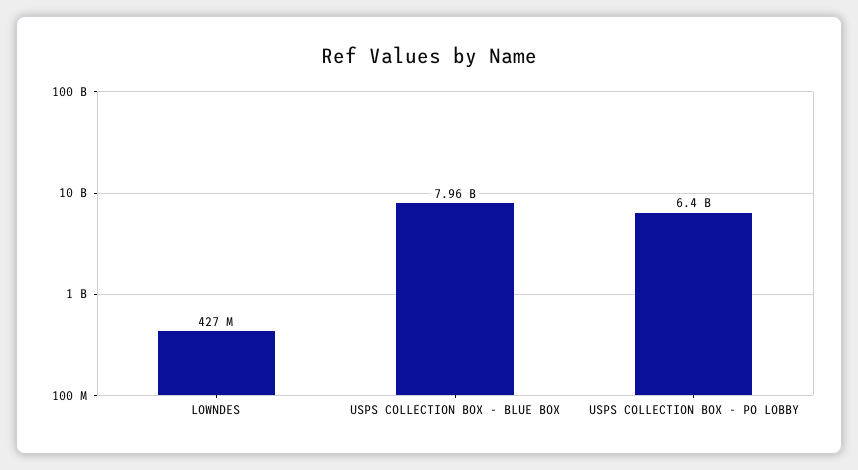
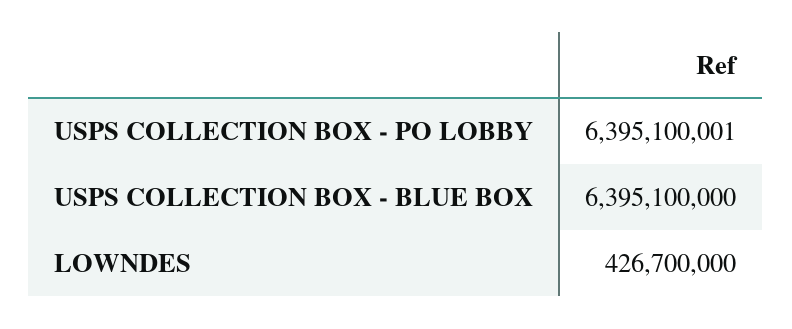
USPS COLLECTION BOX - BLUE BOX: 7960000000 -> 6395100000

